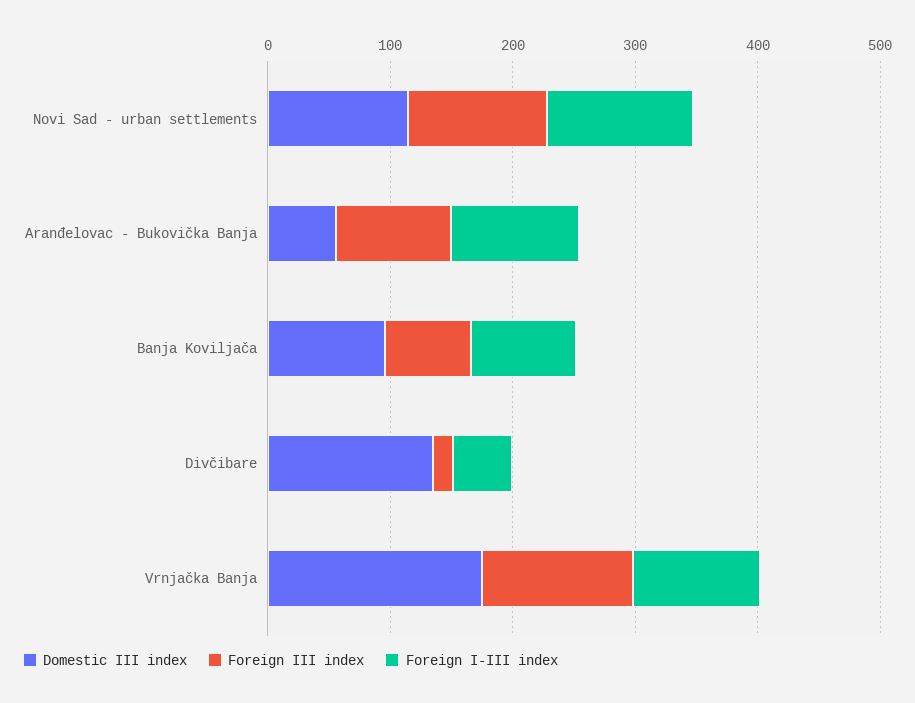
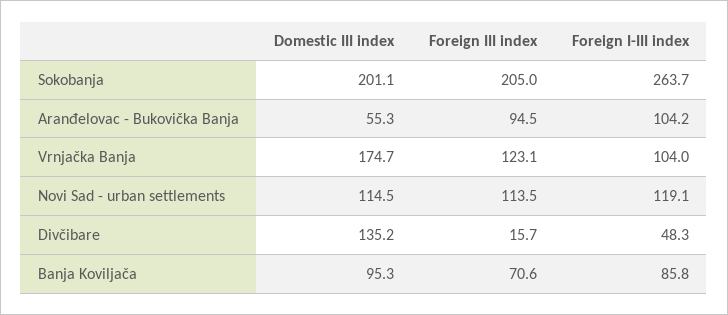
Domestic III index, Sokobanja: none -> 201.1
Foreign III index, Sokobanja: none -> 205
Foreign I-III index, Sokobanja: none -> 263.7

